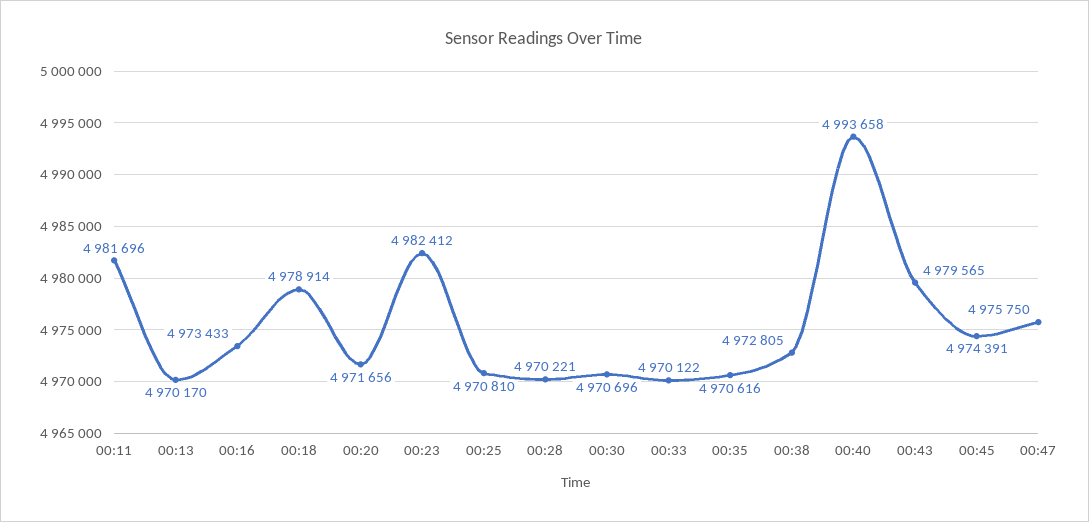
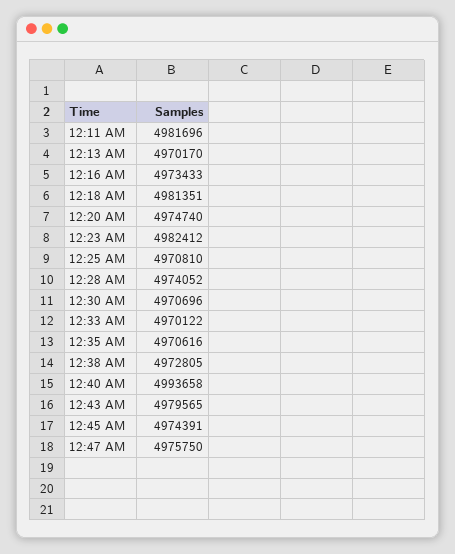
00:18: 4978914 -> 4981351
00:20: 4971656 -> 4974740
00:28: 4970221 -> 4974052

